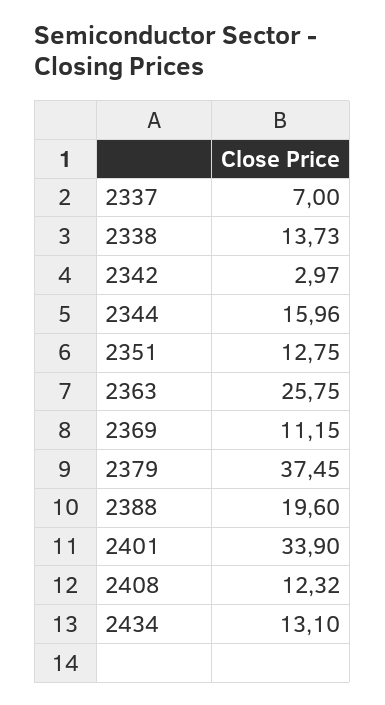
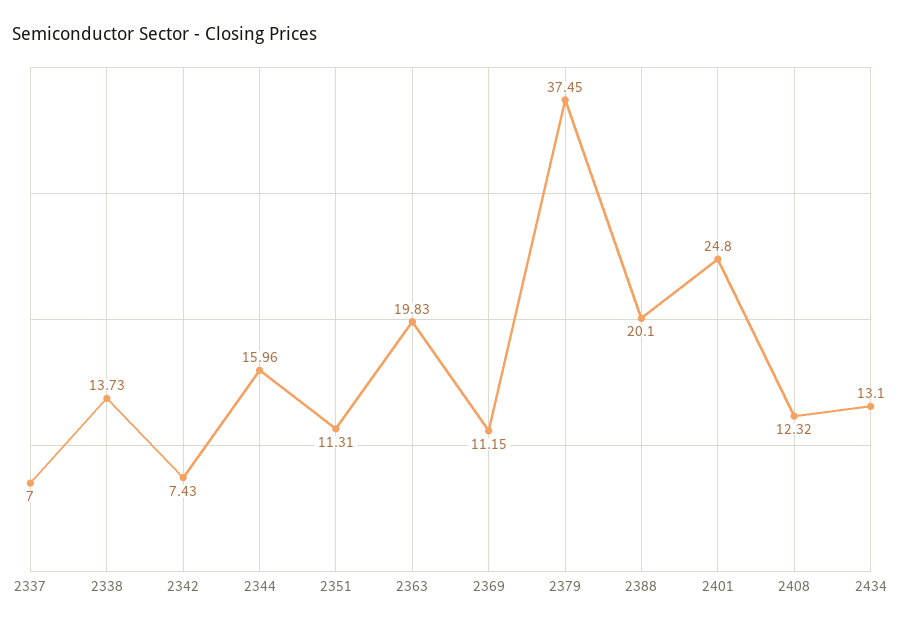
2342: 2.97 -> 7.43
2351: 12.75 -> 11.31
2363: 25.75 -> 19.83
2388: 19.6 -> 20.1
2401: 33.9 -> 24.8

